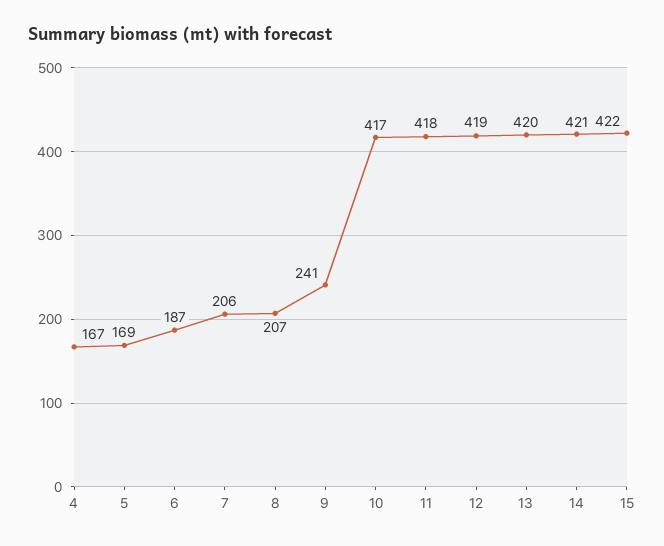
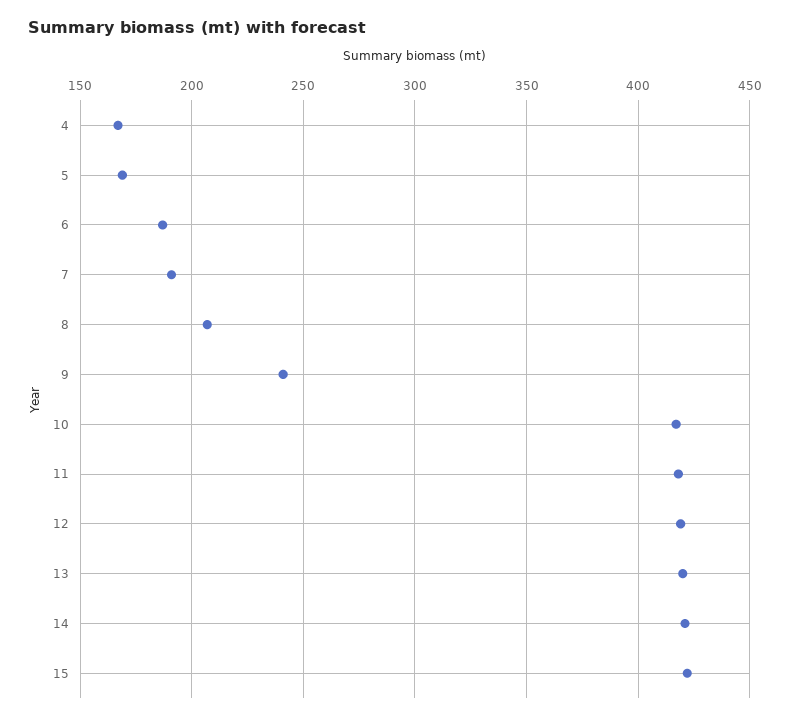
7: 206 -> 190

